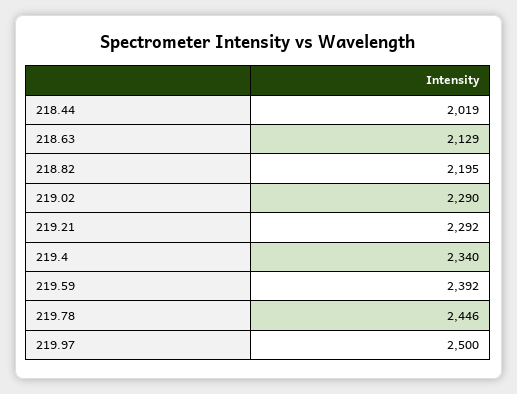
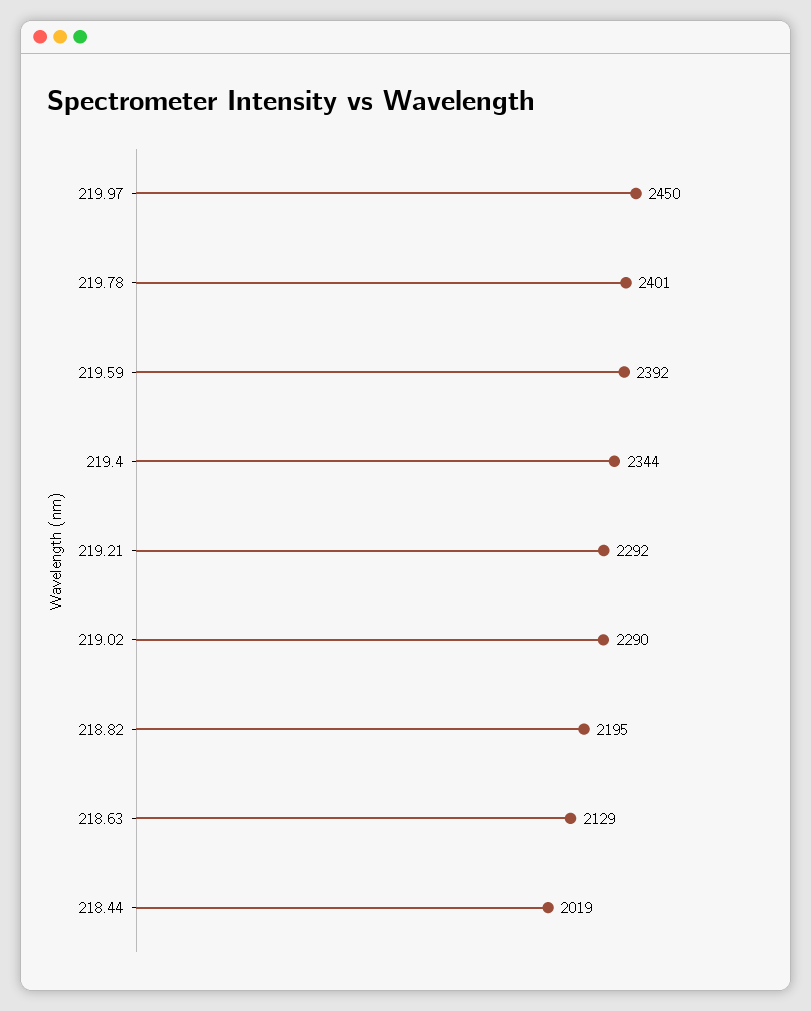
219.4: 2340 -> 2344
219.78: 2446 -> 2401
219.97: 2500 -> 2450

